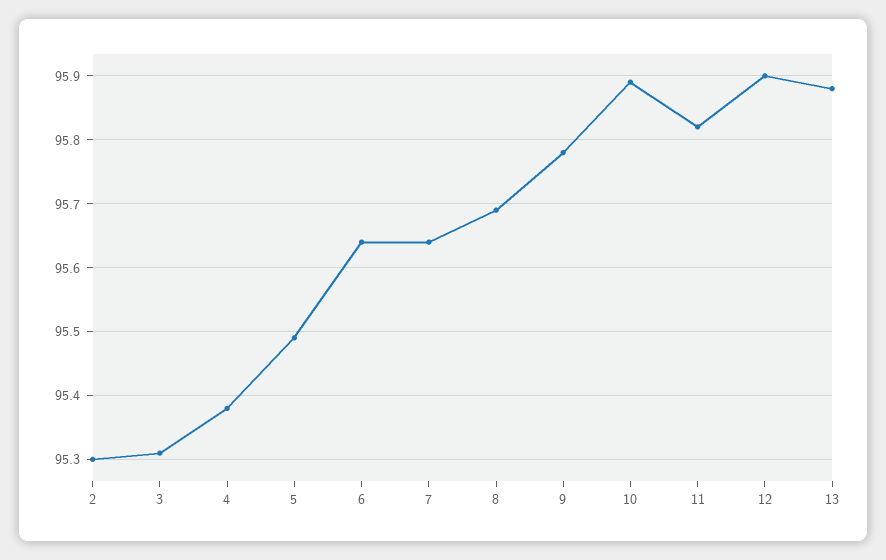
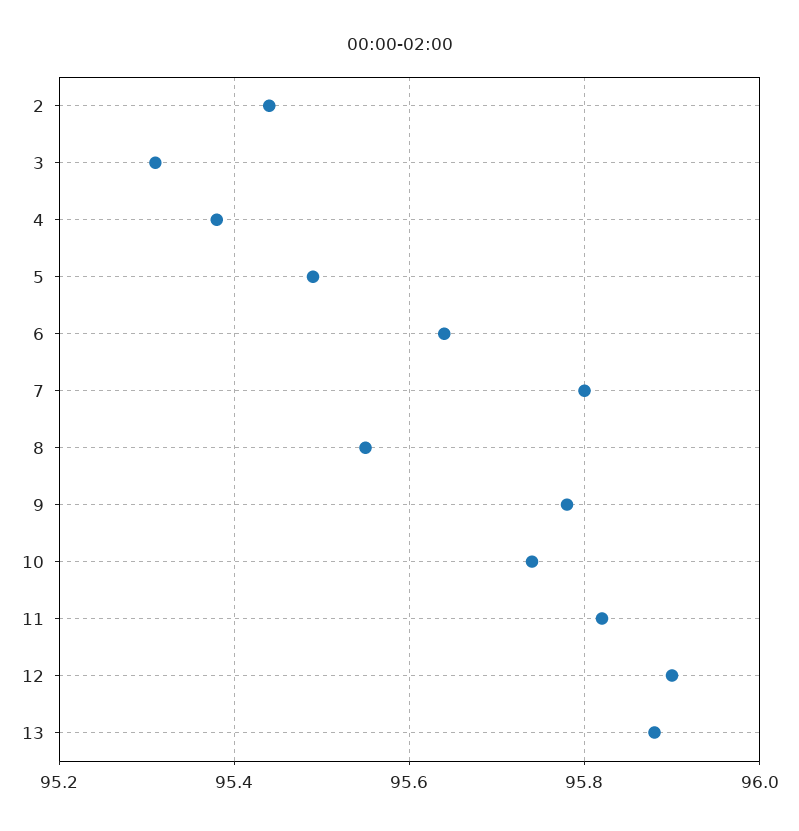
2: 95.3 -> 95.45
7: 95.64 -> 95.8
8: 95.69 -> 95.55
10: 95.89 -> 95.75

